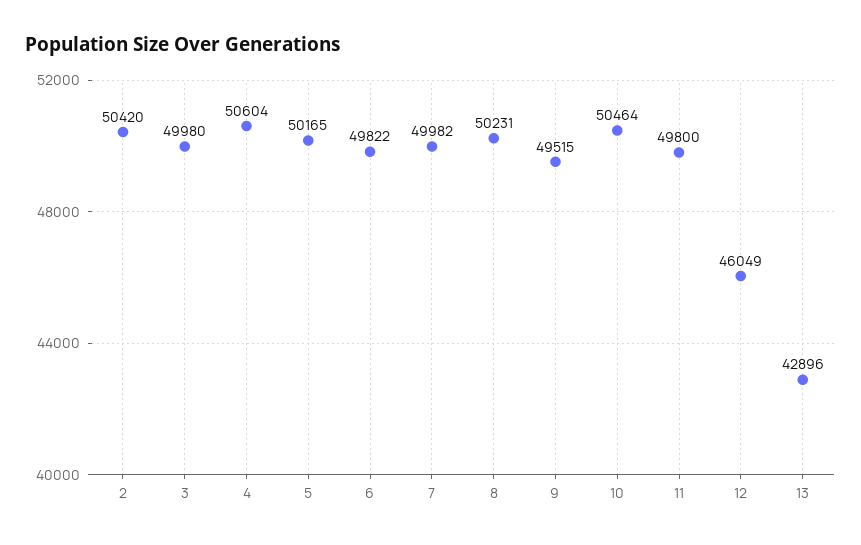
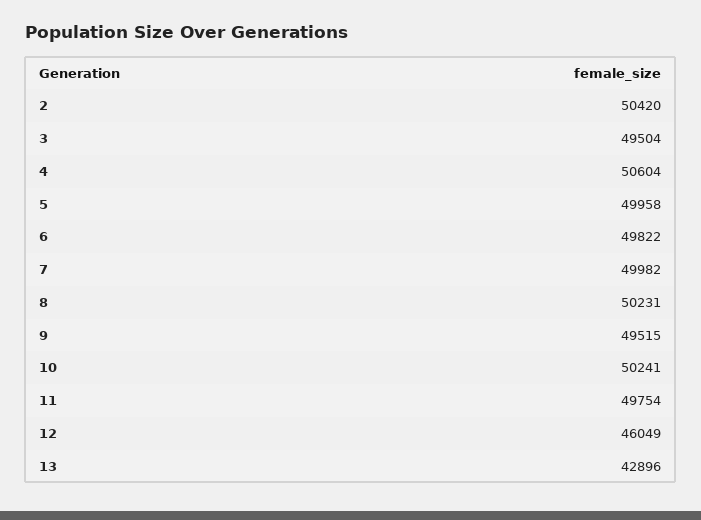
3: 49980 -> 49504
5: 50165 -> 49958
10: 50464 -> 50241
11: 49800 -> 49754

